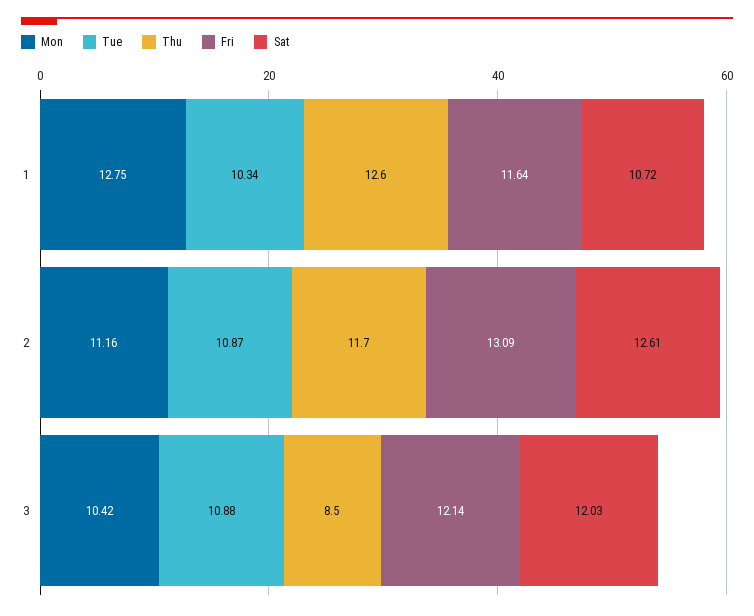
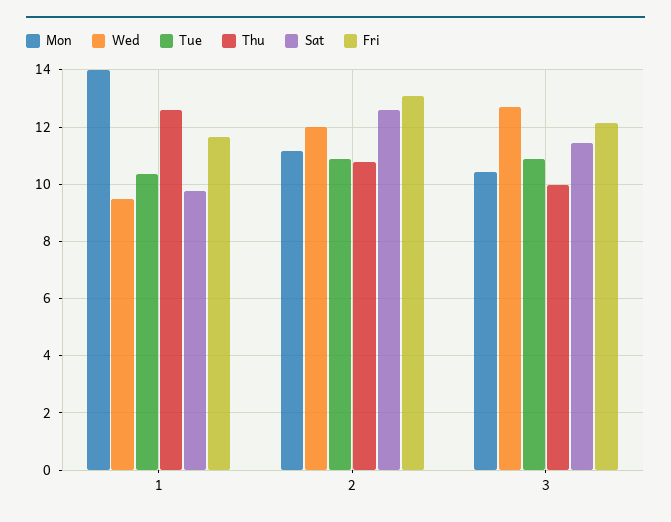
Mon, 1: 12.75 -> 14
Sat, 1: 10.72 -> 9.75
Thu, 2: 11.7 -> 10.75
Thu, 3: 8.5 -> 10
Sat, 3: 12.03 -> 11.5
Wed, 1: none -> 9.5
Wed, 2: none -> 12
Wed, 3: none -> 12.75

